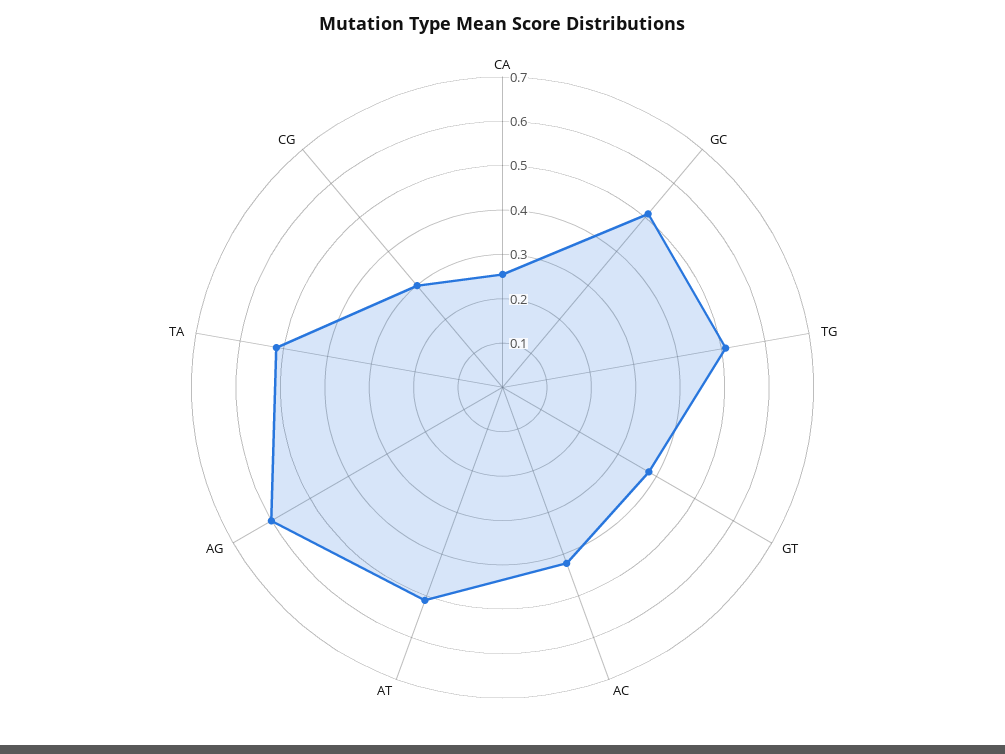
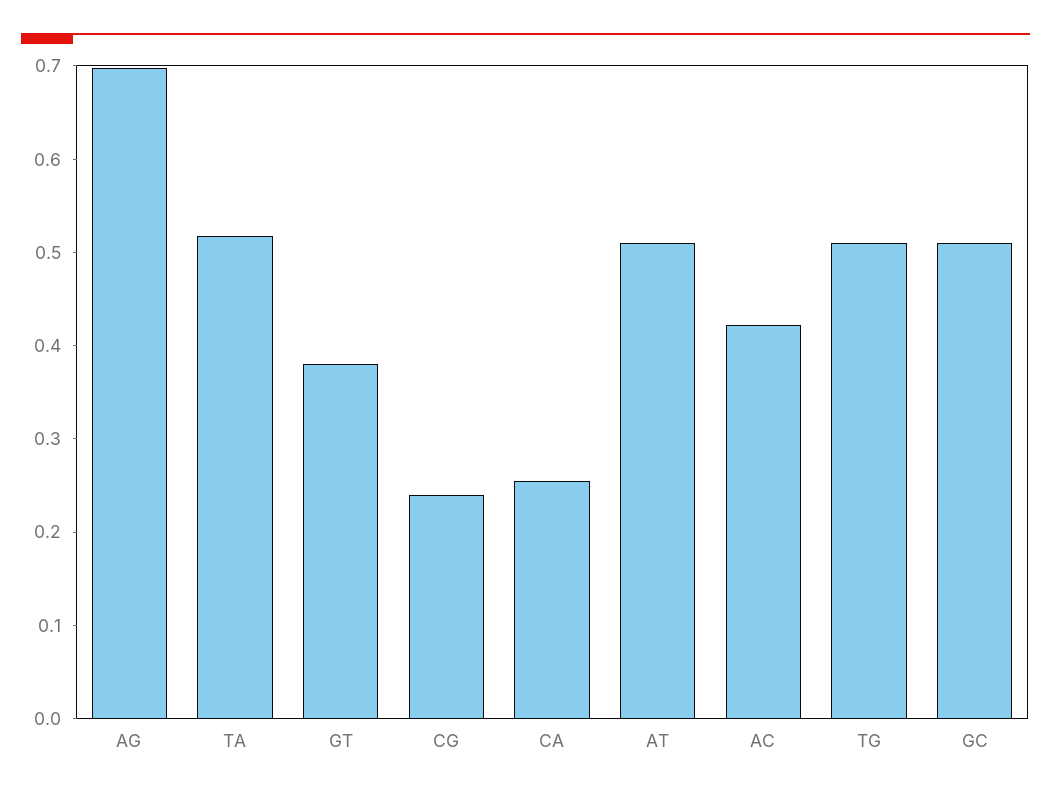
AG: 0.6 -> 0.7
CG: 0.3 -> 0.24

